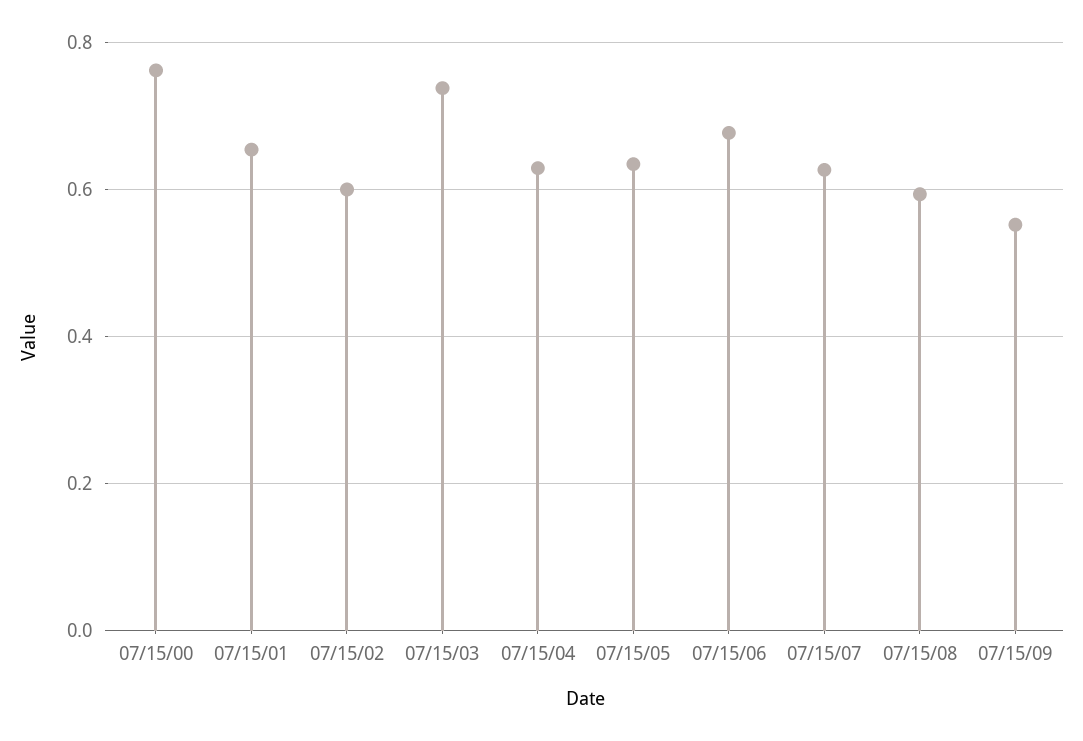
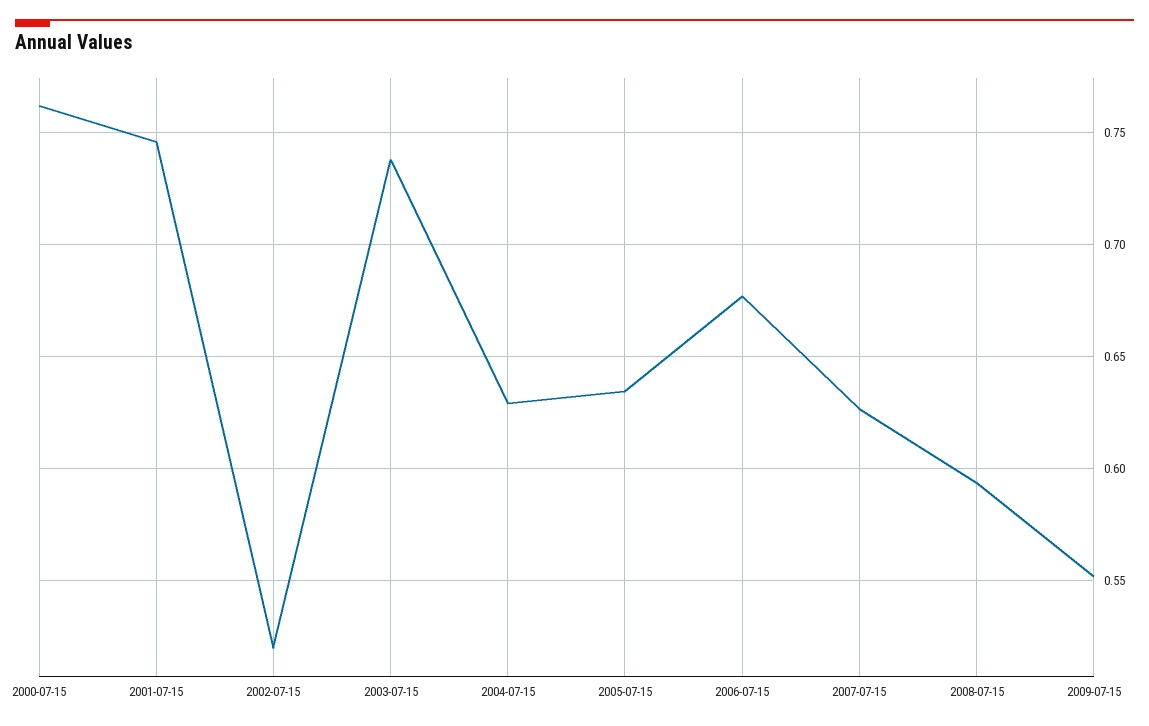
07/15/01: 0.66 -> 0.745
07/15/02: 0.6 -> 0.52

